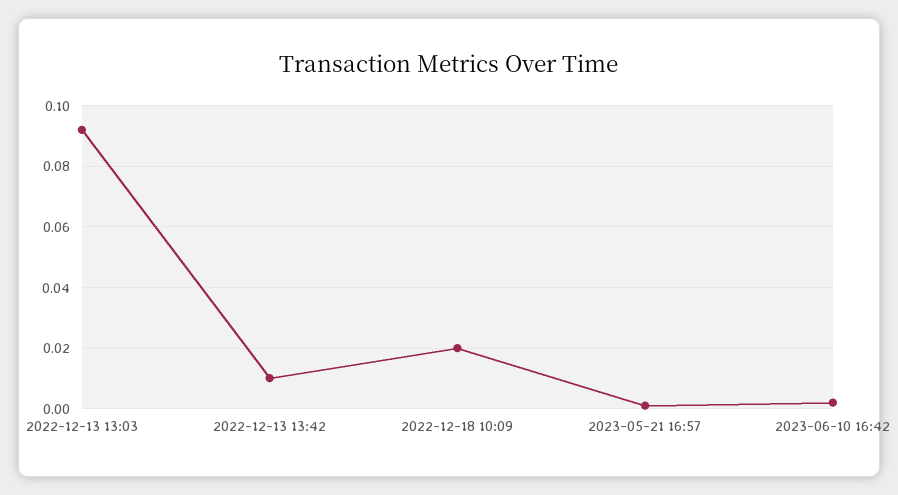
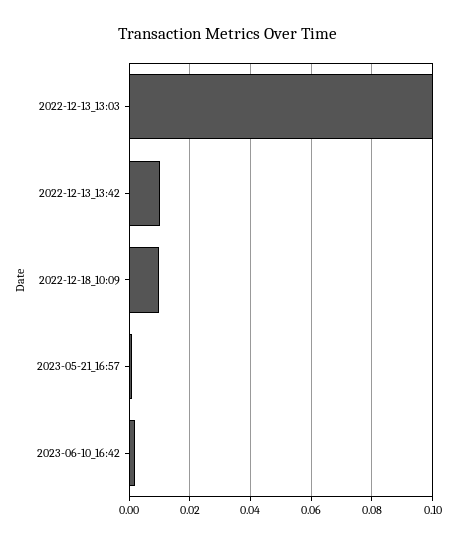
2022-12-13 13:03: 0.092 -> 0.1
2022-12-18 10:09: 0.02 -> 0.01

